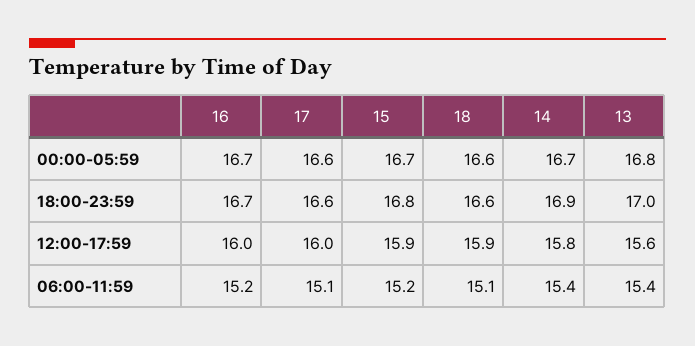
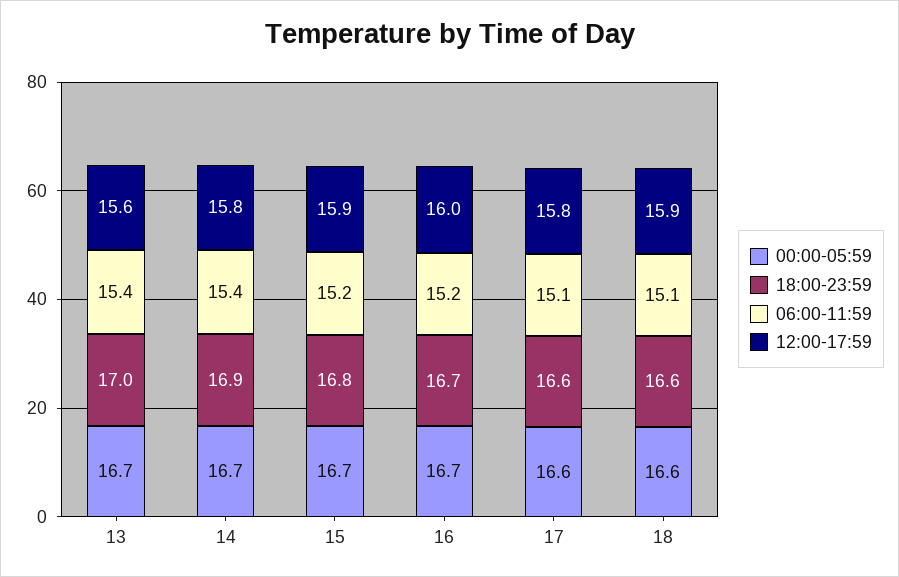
00:00-05:59, 13: 16.8 -> 16.7
12:00-17:59, 17: 16 -> 15.8

